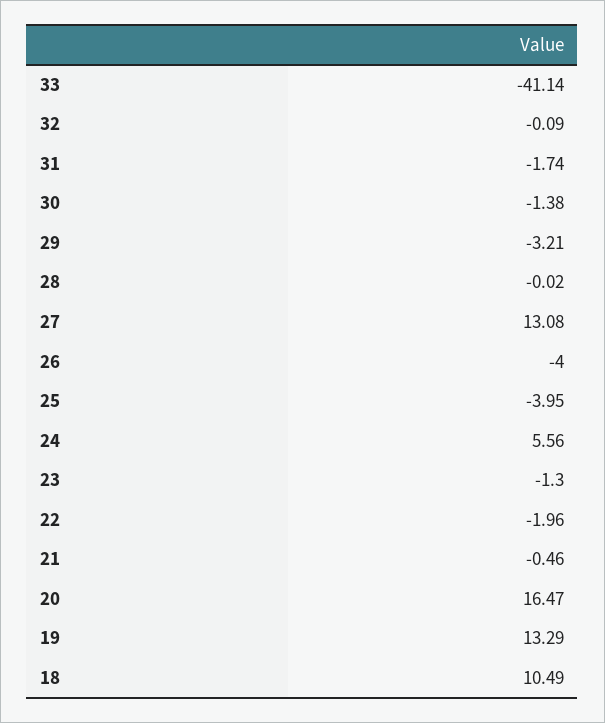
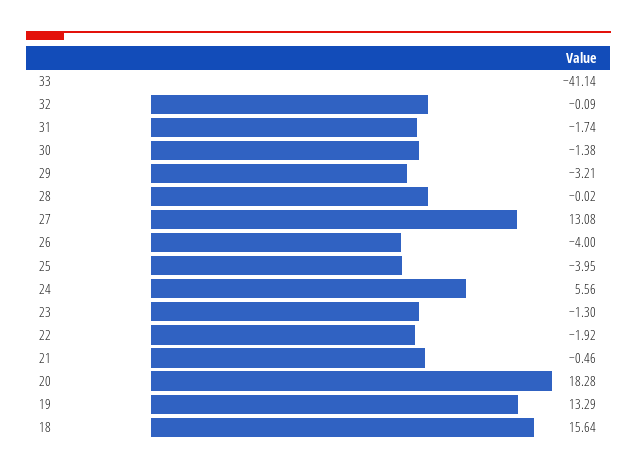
22: -1.96 -> -1.92
20: 16.47 -> 18.28
18: 10.49 -> 15.64

